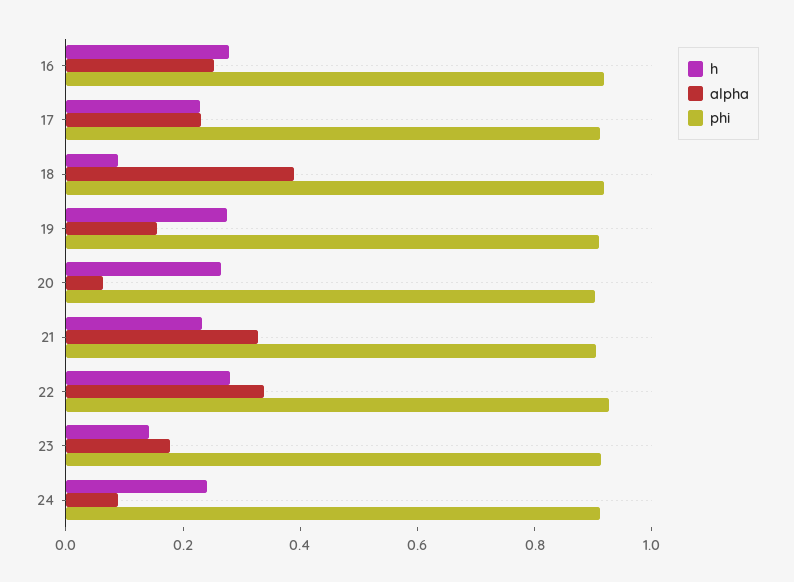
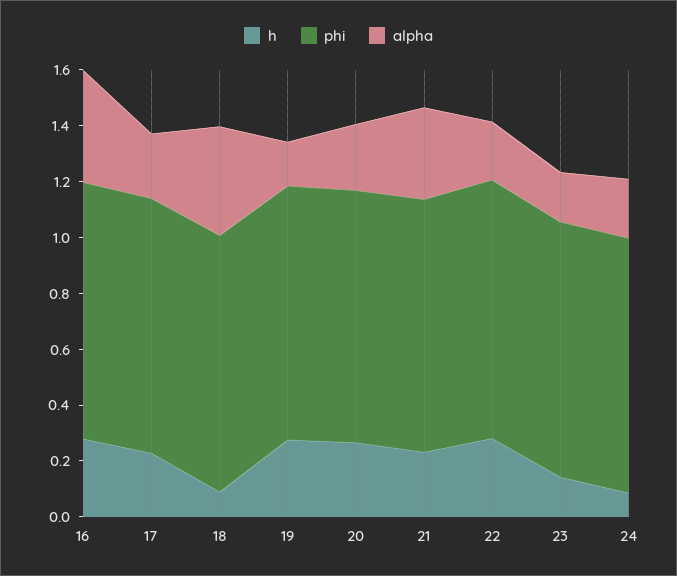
alpha, 16: 0.25 -> 0.4
alpha, 20: 0.05 -> 0.25
alpha, 22: 0.35 -> 0.2
h, 24: 0.25 -> 0.1
alpha, 24: 0.1 -> 0.2

